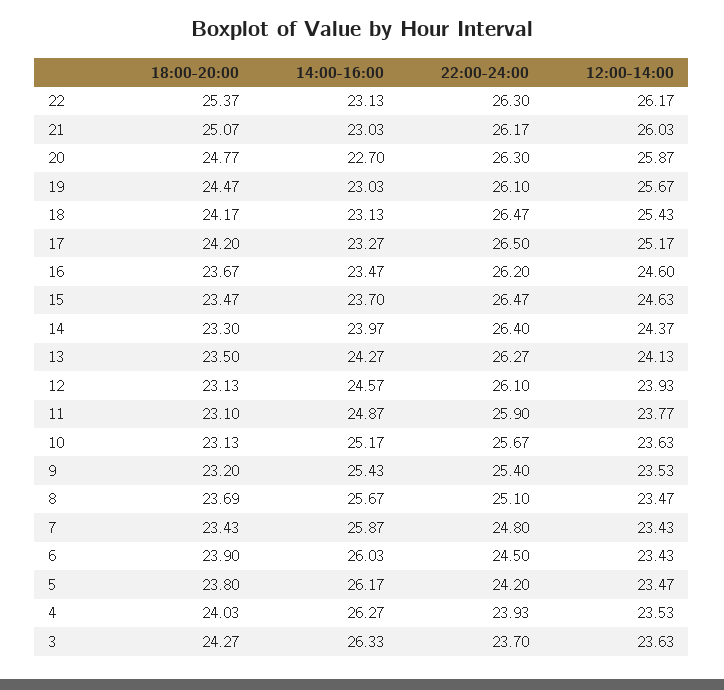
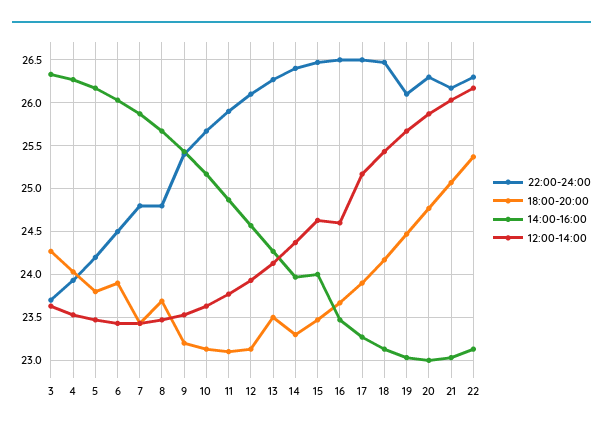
14:00-16:00, 20: 22.7 -> 23
18:00-20:00, 17: 24.2 -> 23.9
22:00-24:00, 16: 26.2 -> 26.5
14:00-16:00, 15: 23.7 -> 24
22:00-24:00, 8: 25.1 -> 24.8

